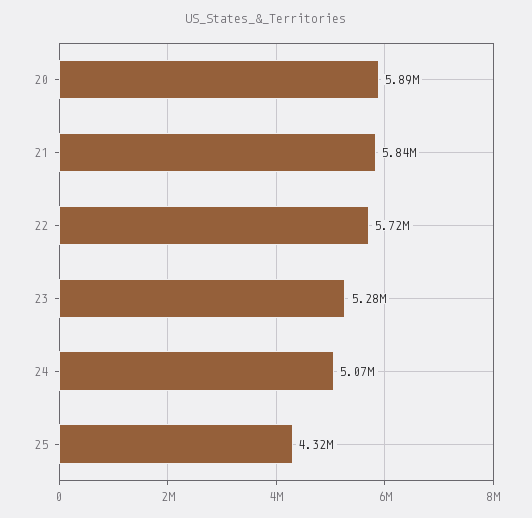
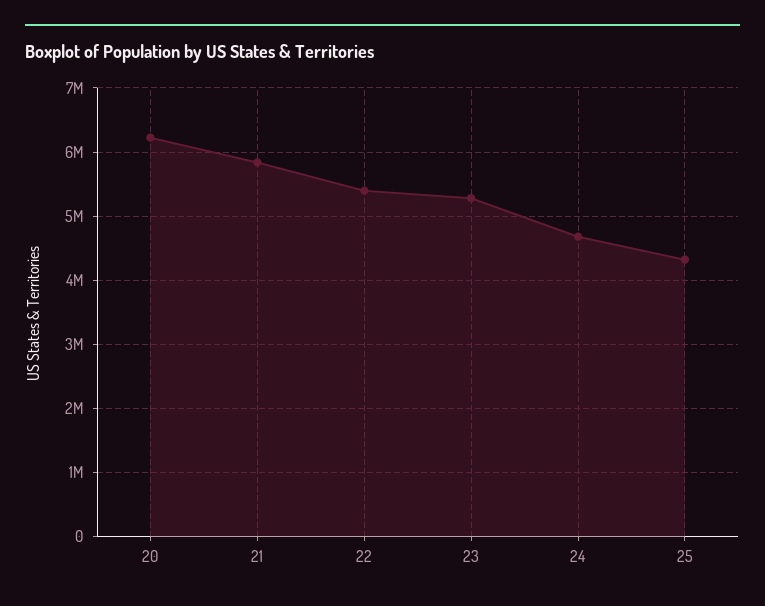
20: 5890000 -> 6200000
22: 5720000 -> 5400000
24: 5070000 -> 4700000

